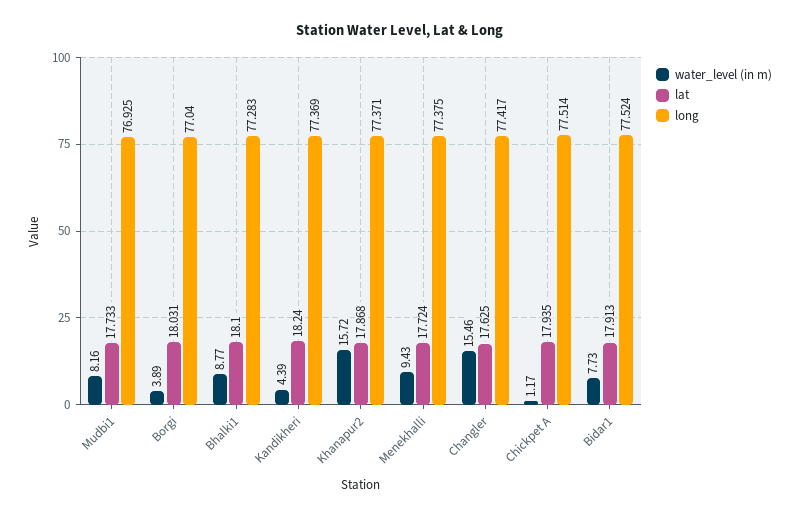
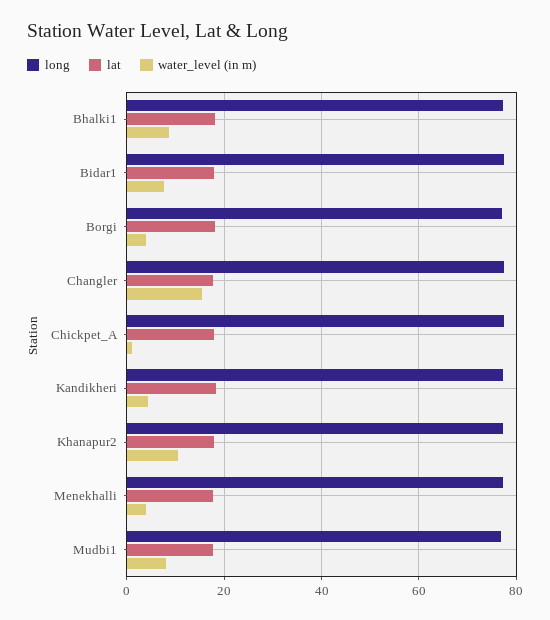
water_level (in m), Khanapur2: 15.72 -> 10
water_level (in m), Menekhalli: 9.43 -> 4

